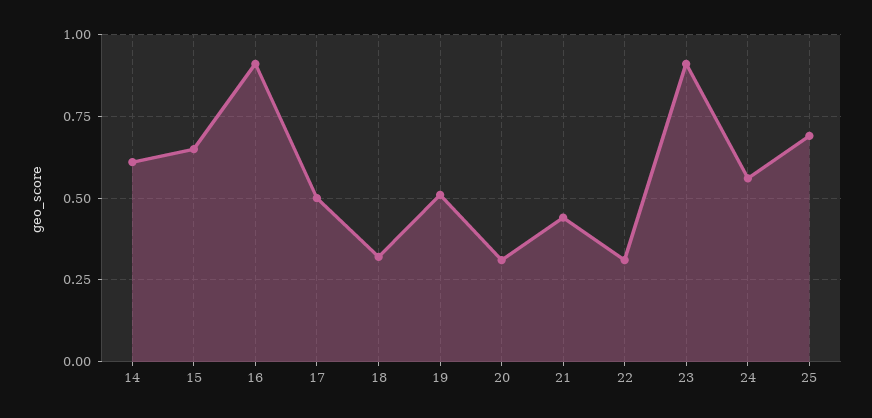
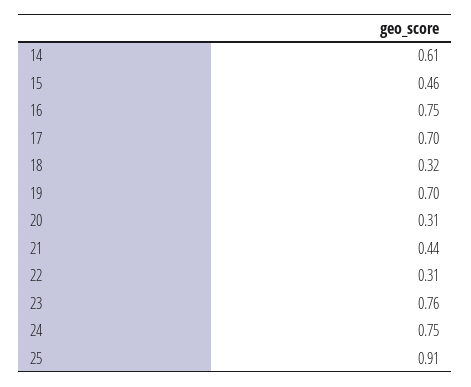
15: 0.65 -> 0.46
16: 0.9 -> 0.75
17: 0.5 -> 0.7
19: 0.5 -> 0.7
23: 0.9 -> 0.76
24: 0.55 -> 0.75
25: 0.7 -> 0.91

